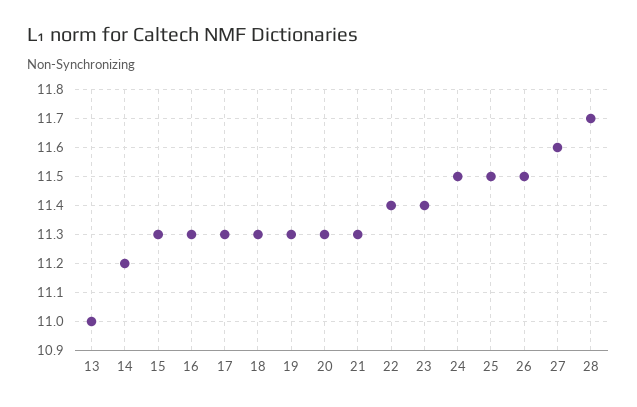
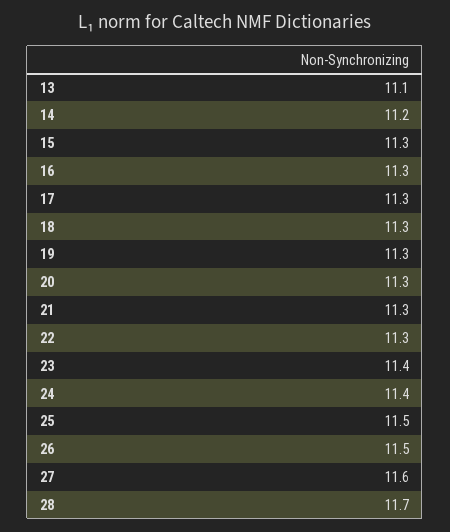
13: 11 -> 11.1
22: 11.4 -> 11.3
24: 11.5 -> 11.4

